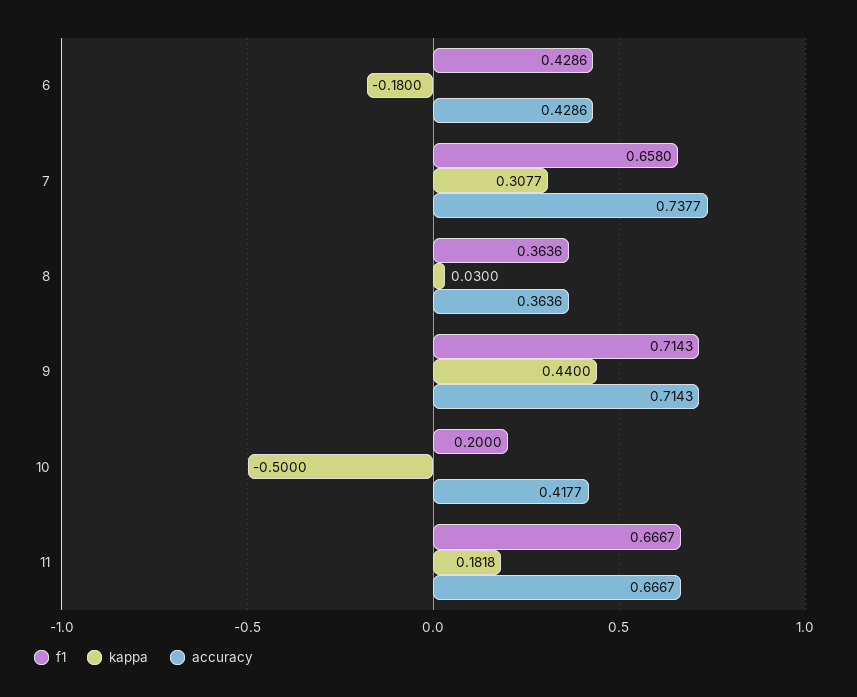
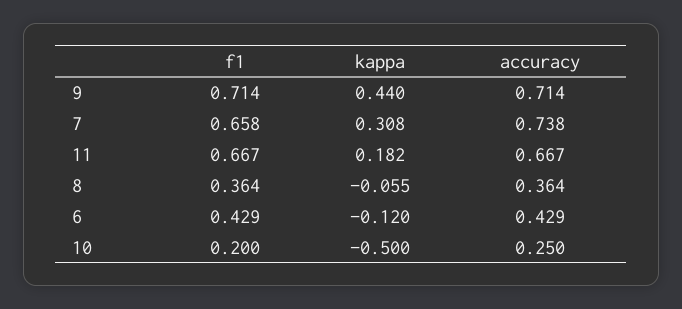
kappa, 6: -0.18 -> -0.12
kappa, 8: 0.03 -> -0.055
accuracy, 10: 0.4177 -> 0.25

